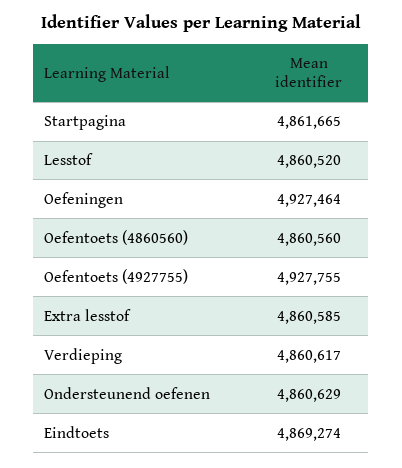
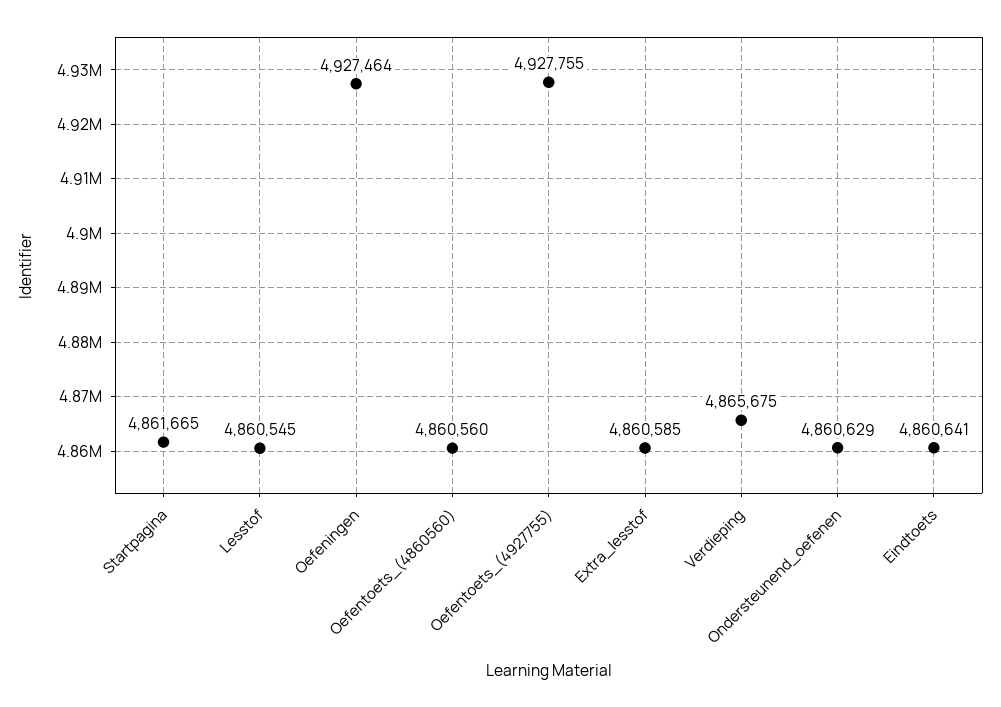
Lesstof: 4860520 -> 4860545
Verdieping: 4860617 -> 4865675
Eindtoets: 4869274 -> 4860641

